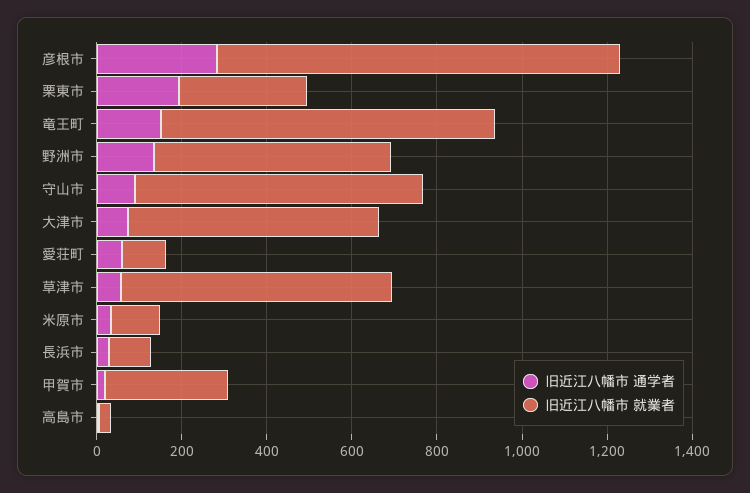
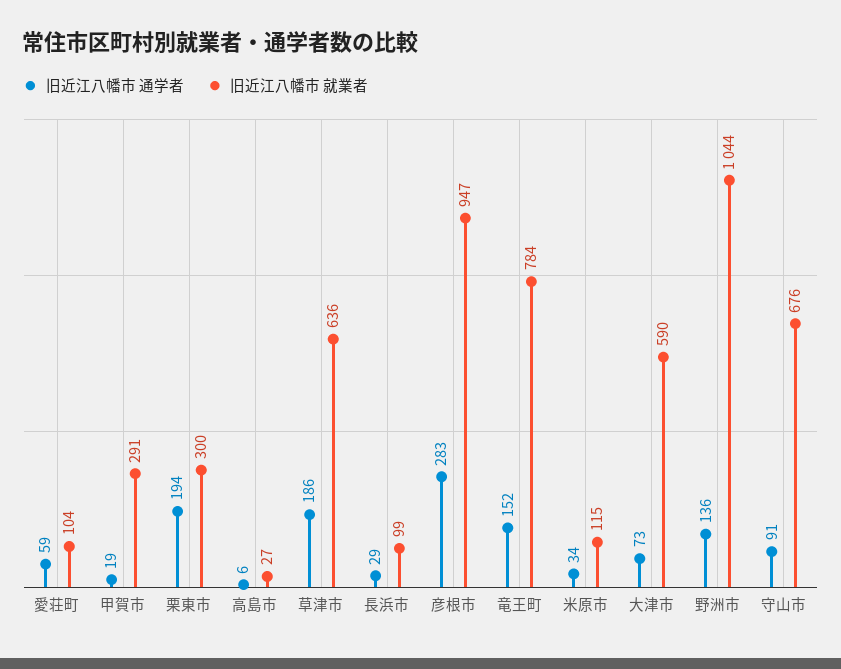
旧近江八幡市 就業者, 野洲市: 550 -> 1044
旧近江八幡市 通学者, 草津市: 50 -> 186

